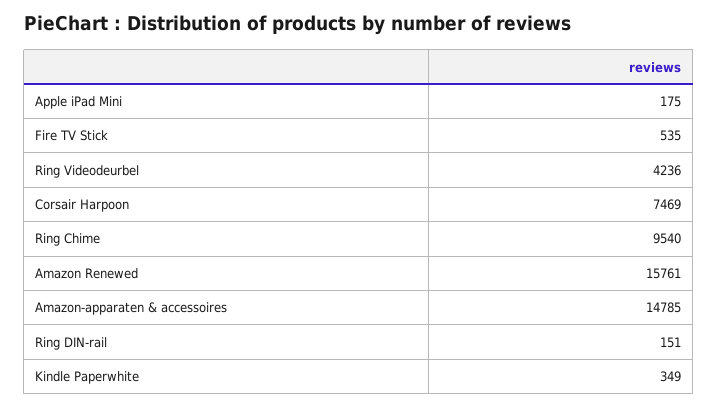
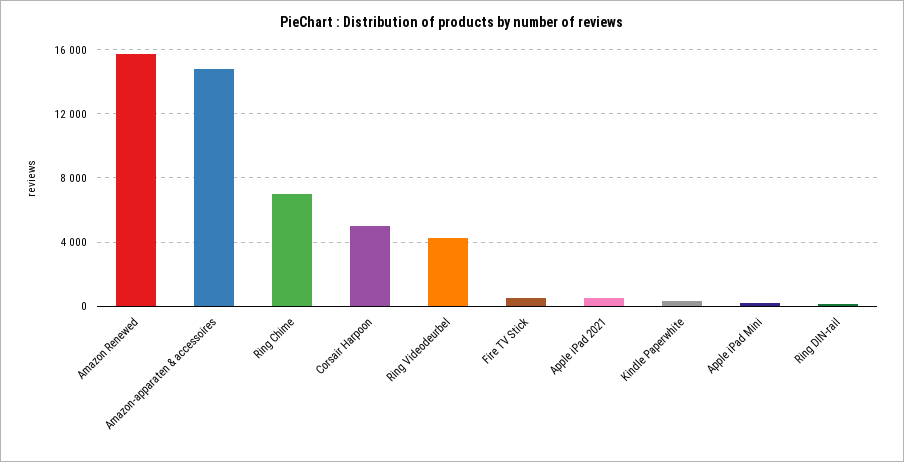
Corsair Harpoon: 7469 -> 5000
Ring Chime: 9540 -> 7000
Apple iPad 2021: none -> 500

